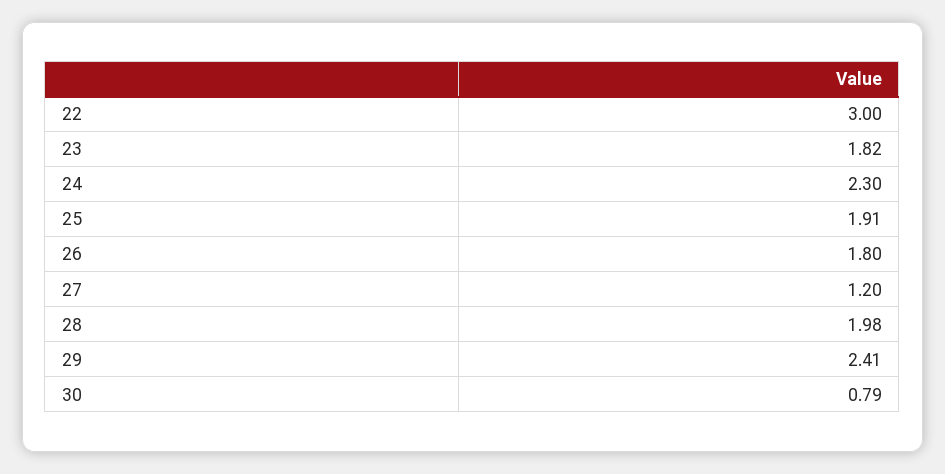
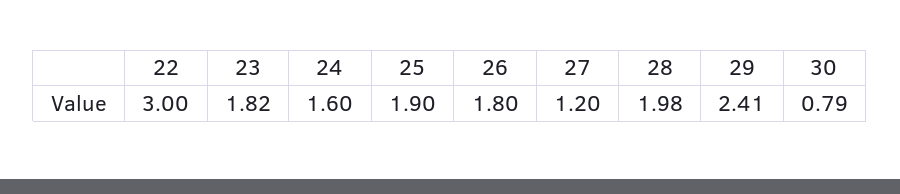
24: 2.3 -> 1.6
25: 1.91 -> 1.9

